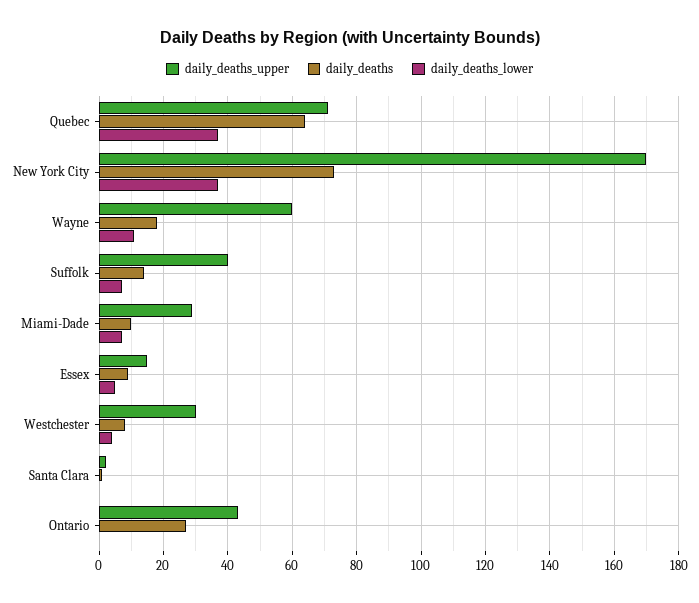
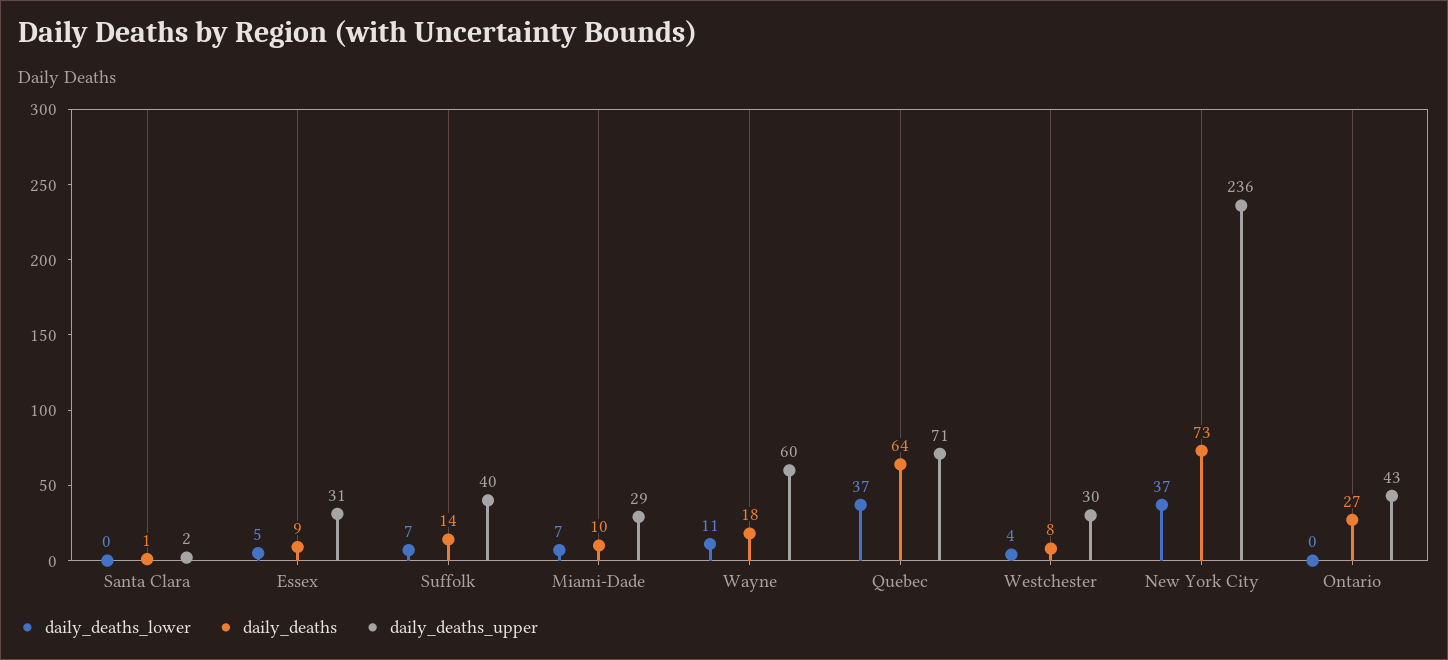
daily_deaths_upper, New York City: 170 -> 236
daily_deaths_upper, Essex: 15 -> 31

